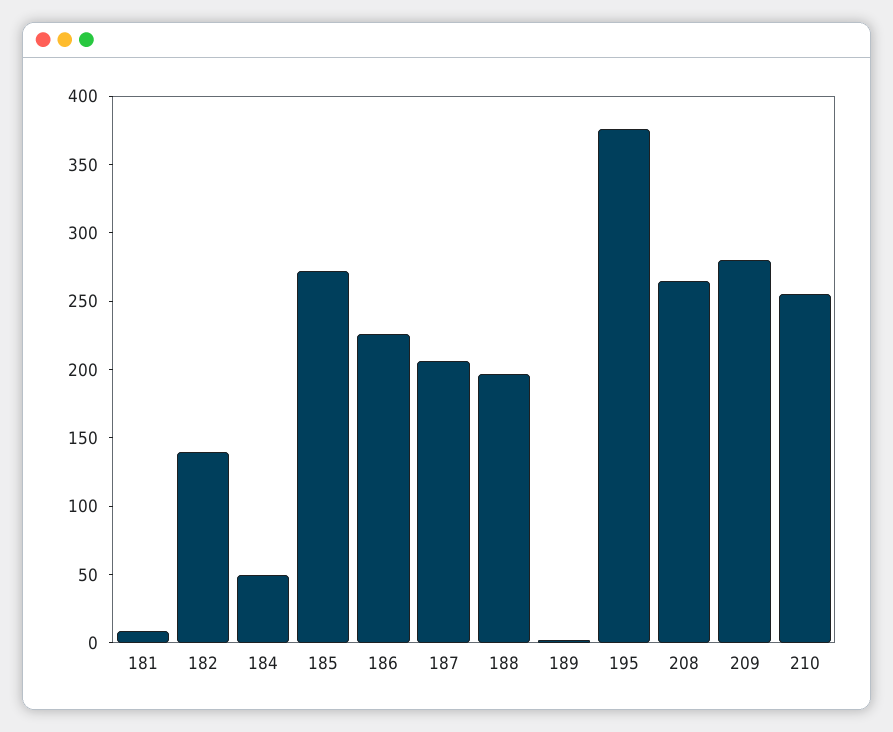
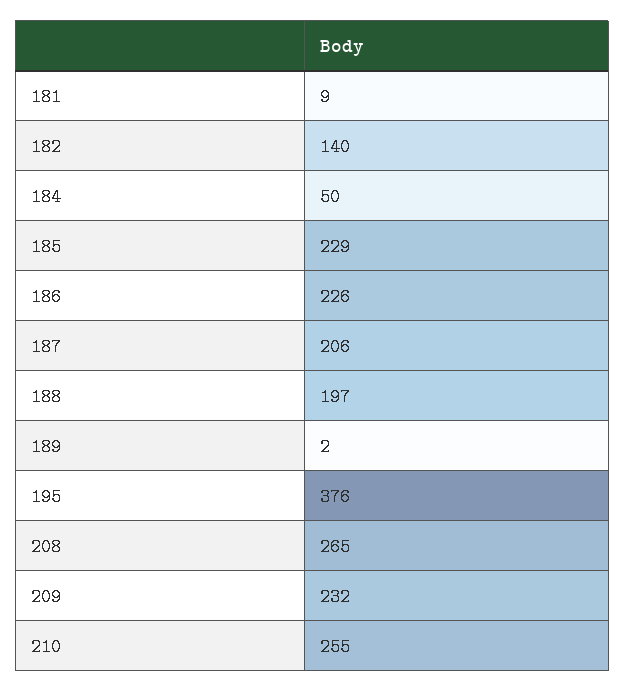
185: 270 -> 229
209: 280 -> 232

